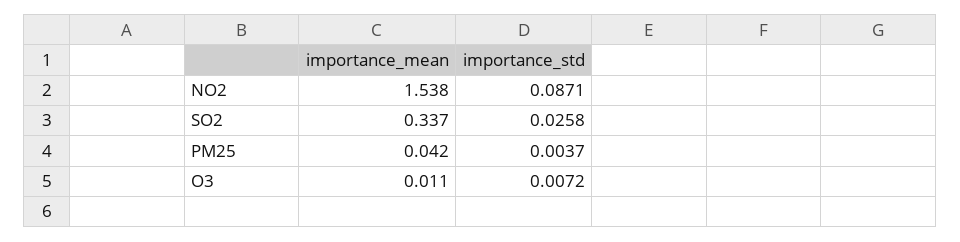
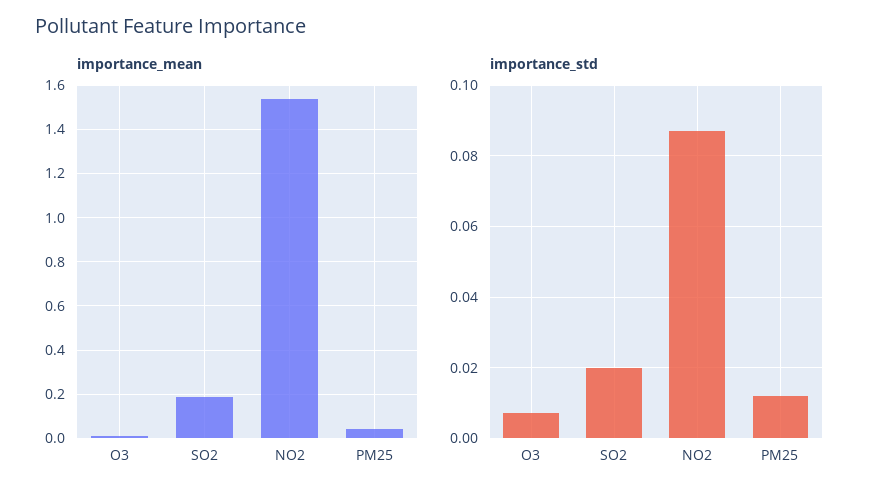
importance_mean, SO2: 0.337 -> 0.2
importance_std, SO2: 0.0258 -> 0.02
importance_std, PM25: 0.0037 -> 0.012

